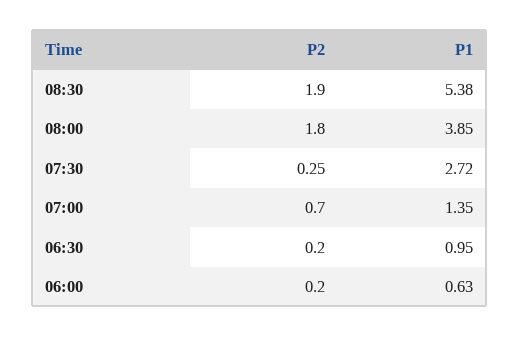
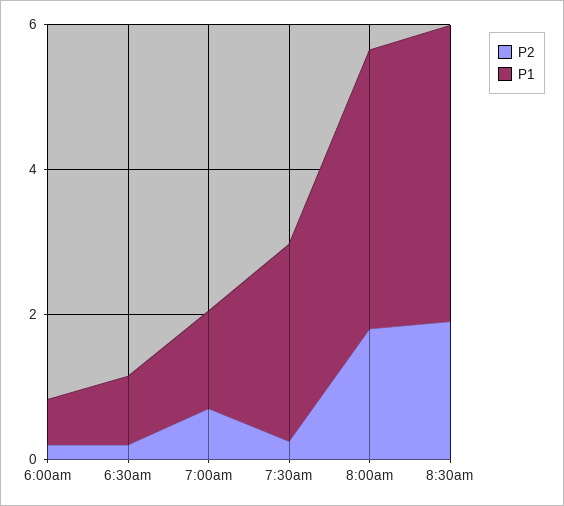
P1, 08:30: 5.38 -> 4

